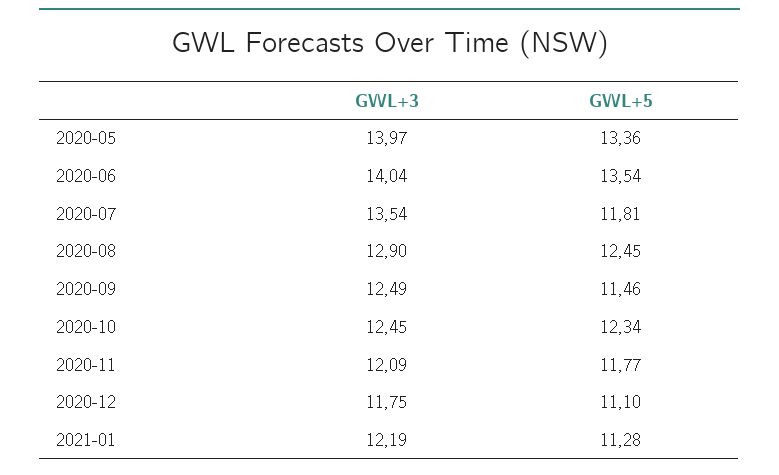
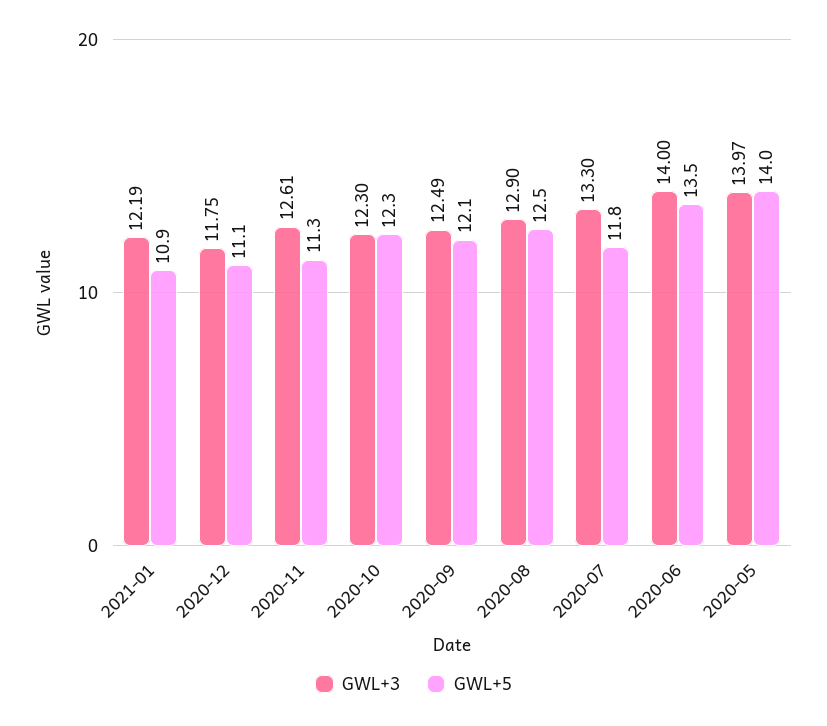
GWL+5, 2020-05: 13.36 -> 14
GWL+3, 2020-06: 14.04 -> 14
GWL+3, 2020-07: 13.54 -> 13.3
GWL+5, 2020-09: 11.46 -> 12.1
GWL+3, 2020-10: 12.45 -> 12.3
GWL+3, 2020-11: 12.09 -> 12.61
GWL+5, 2020-11: 11.77 -> 11.3
GWL+5, 2021-01: 11.28 -> 10.9

